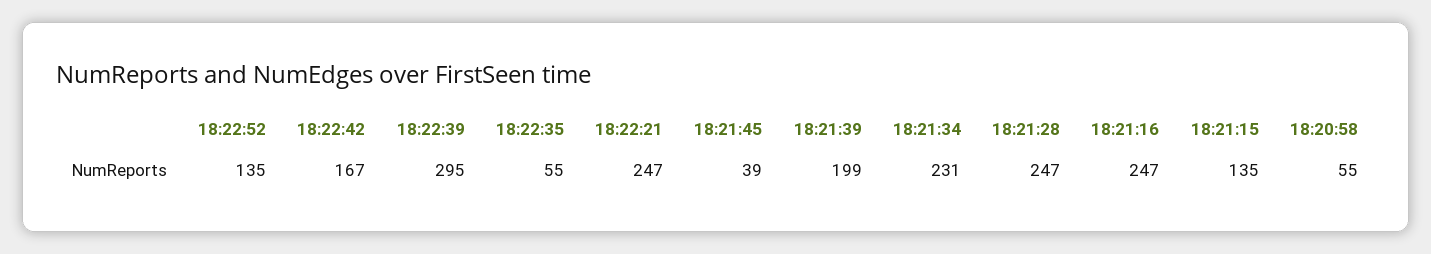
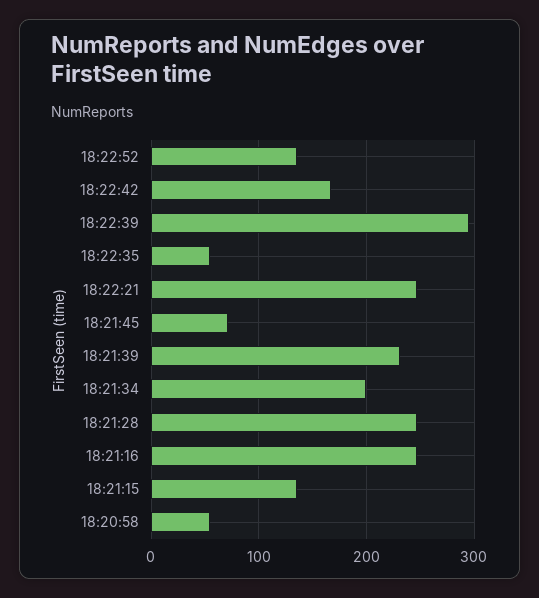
18:21:45: 39 -> 70
18:21:39: 199 -> 230
18:21:34: 231 -> 200

